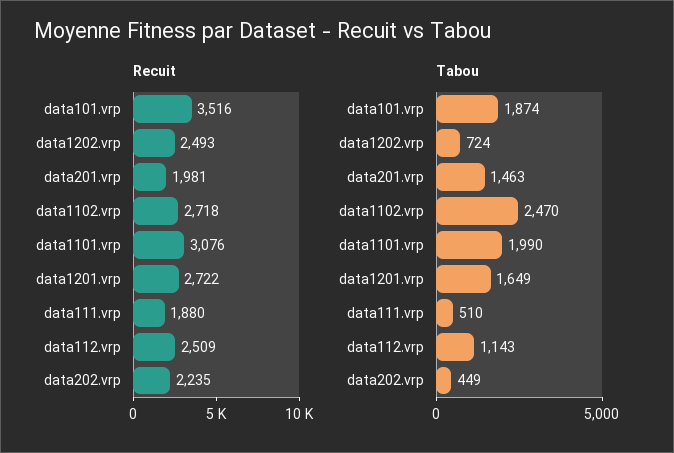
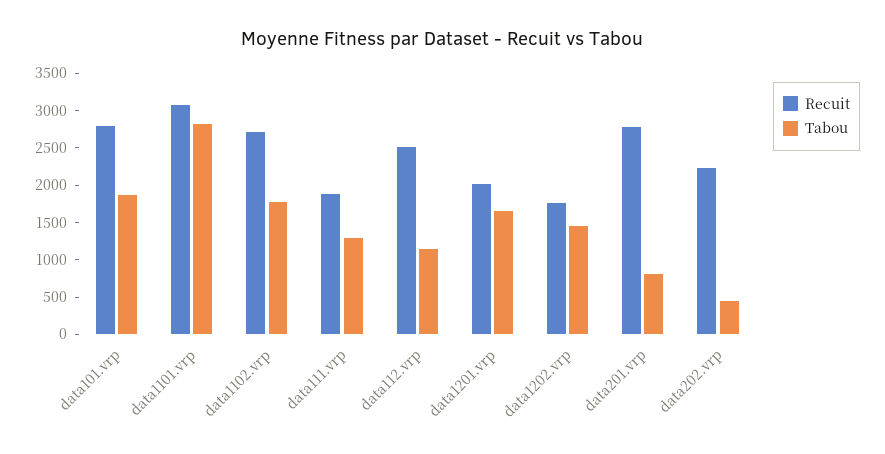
Recuit, data101.vrp: 3516 -> 2750
Recuit, data1202.vrp: 2493 -> 1750
Recuit, data201.vrp: 1981 -> 2750
Recuit, data1201.vrp: 2722 -> 2000
Tabou, data1202.vrp: 724 -> 1500
Tabou, data201.vrp: 1463 -> 750
Tabou, data1102.vrp: 2470 -> 1750
Tabou, data1101.vrp: 1990 -> 2750
Tabou, data111.vrp: 510 -> 1250

